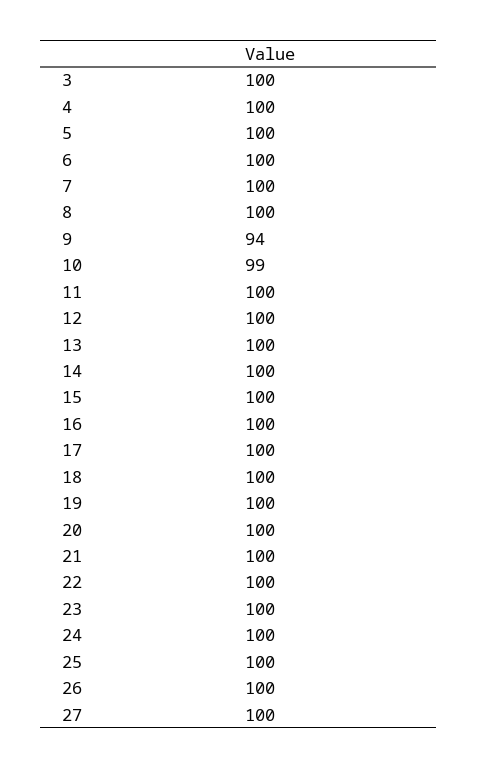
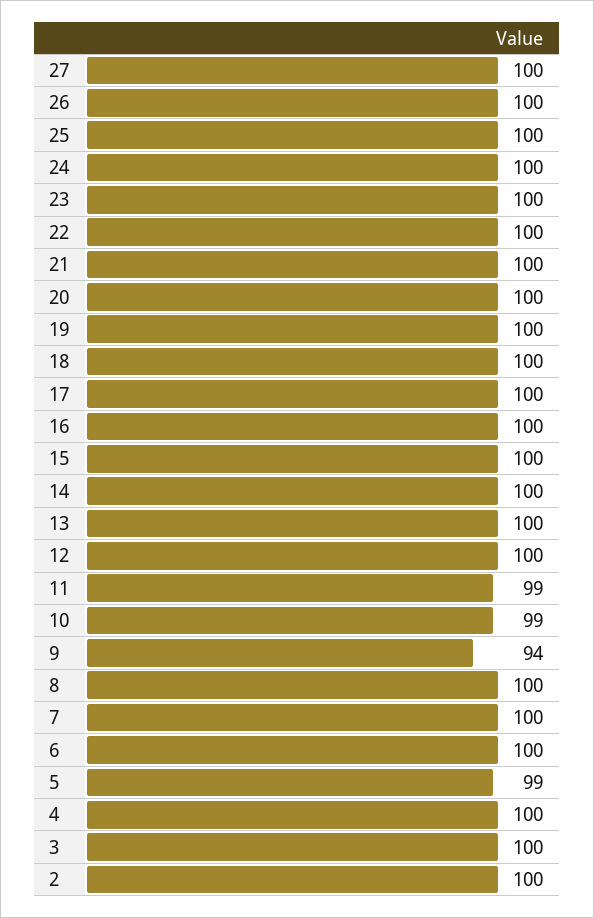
5: 100 -> 99
11: 100 -> 99
2: none -> 100

